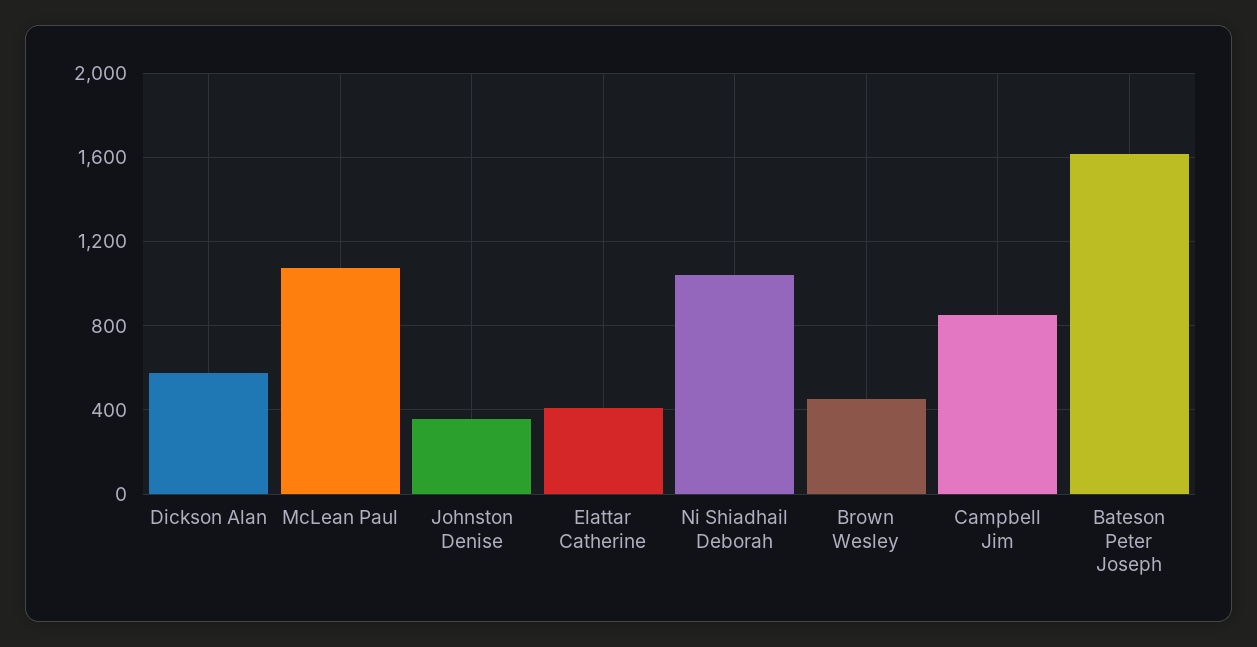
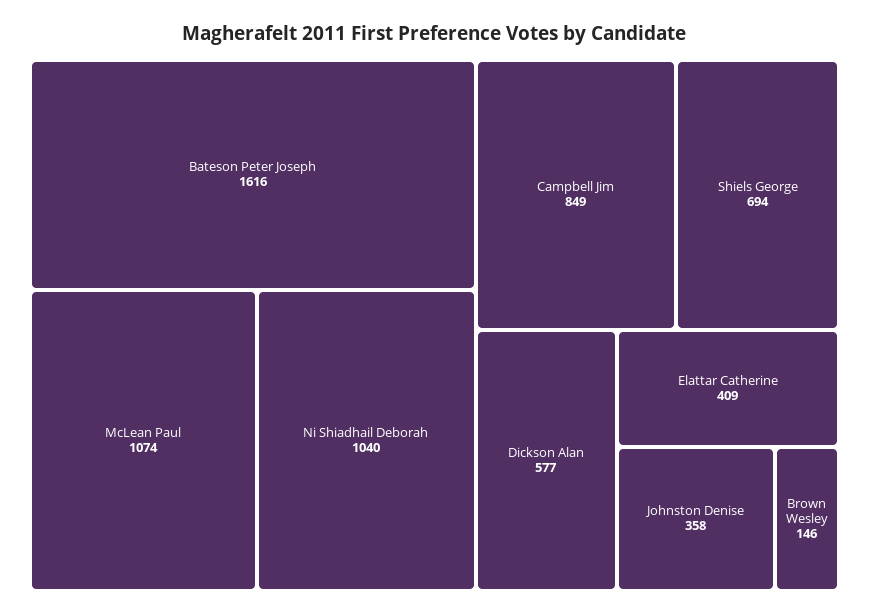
Brown Wesley: 450 -> 146
Shiels George: none -> 694

